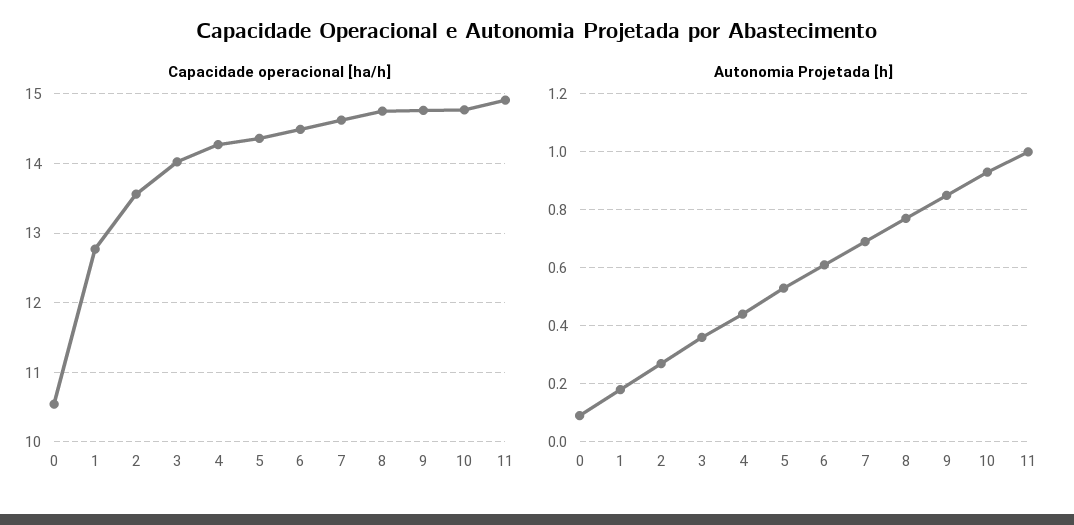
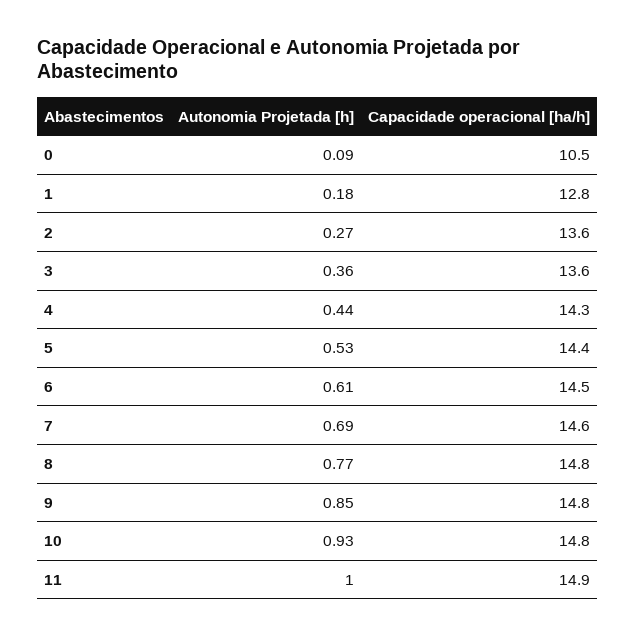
Capacidade operacional [ha/h], 3: 14 -> 13.6

